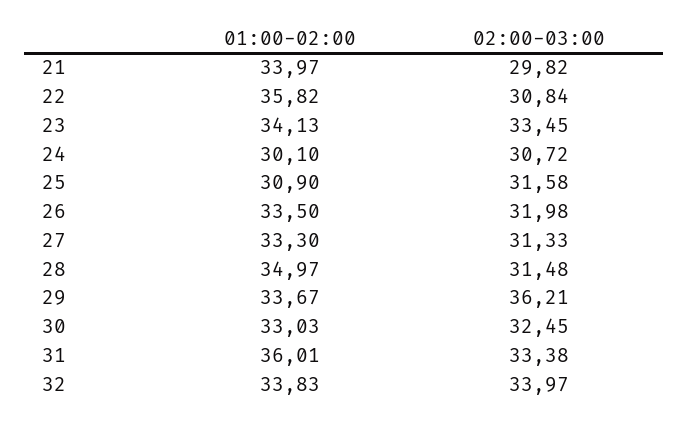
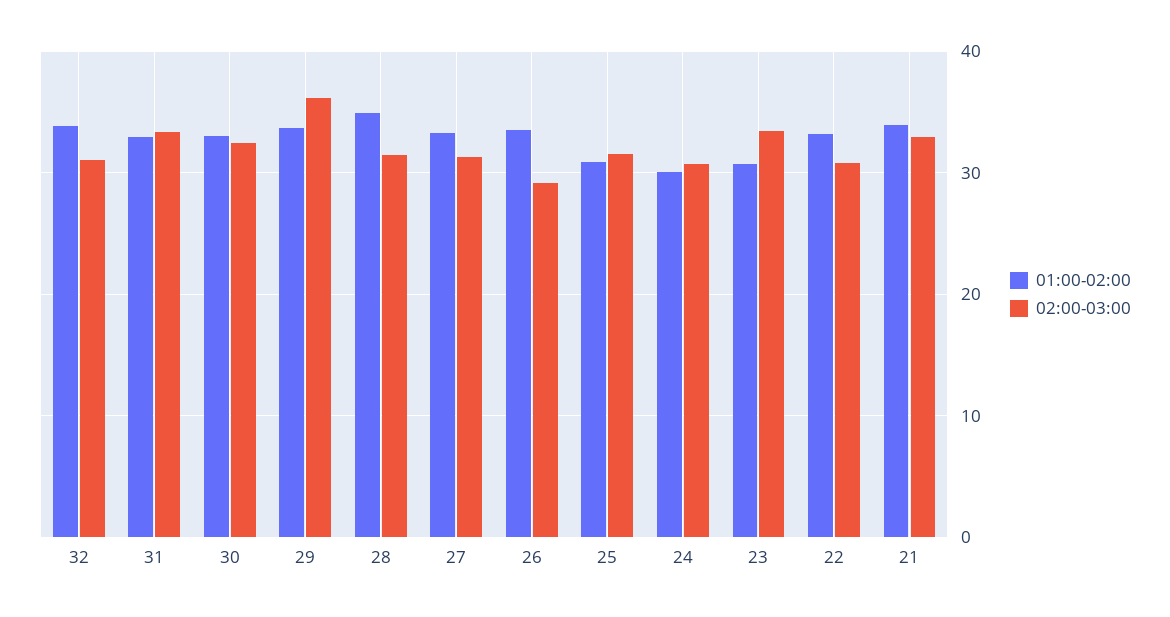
02:00-03:00, 21: 29.82 -> 33
01:00-02:00, 22: 35.82 -> 33
01:00-02:00, 23: 34.13 -> 31
02:00-03:00, 26: 31.98 -> 29
01:00-02:00, 31: 36.01 -> 33
02:00-03:00, 32: 33.97 -> 31

